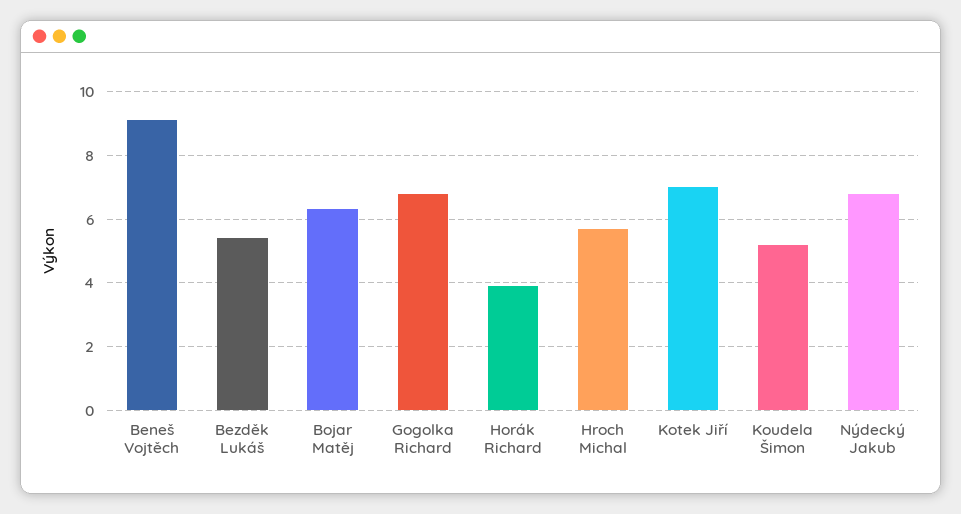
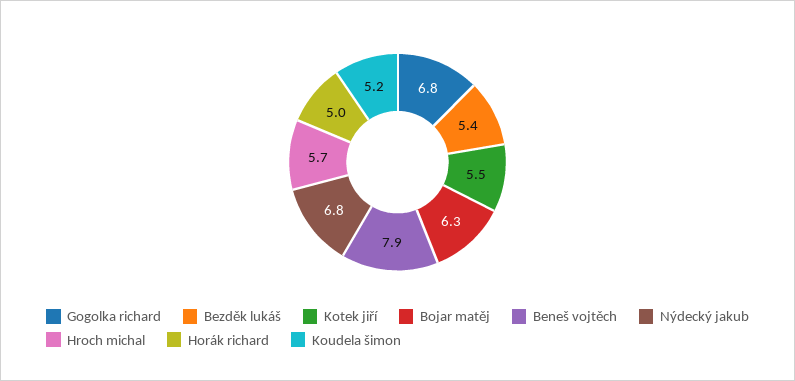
Beneš Vojtěch: 9 -> 7.9
Horák Richard: 4 -> 5
Kotek Jiří: 7 -> 5.5

